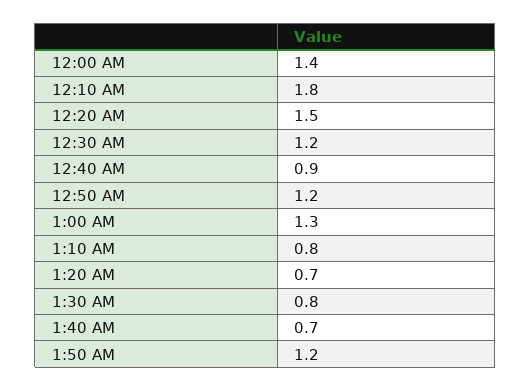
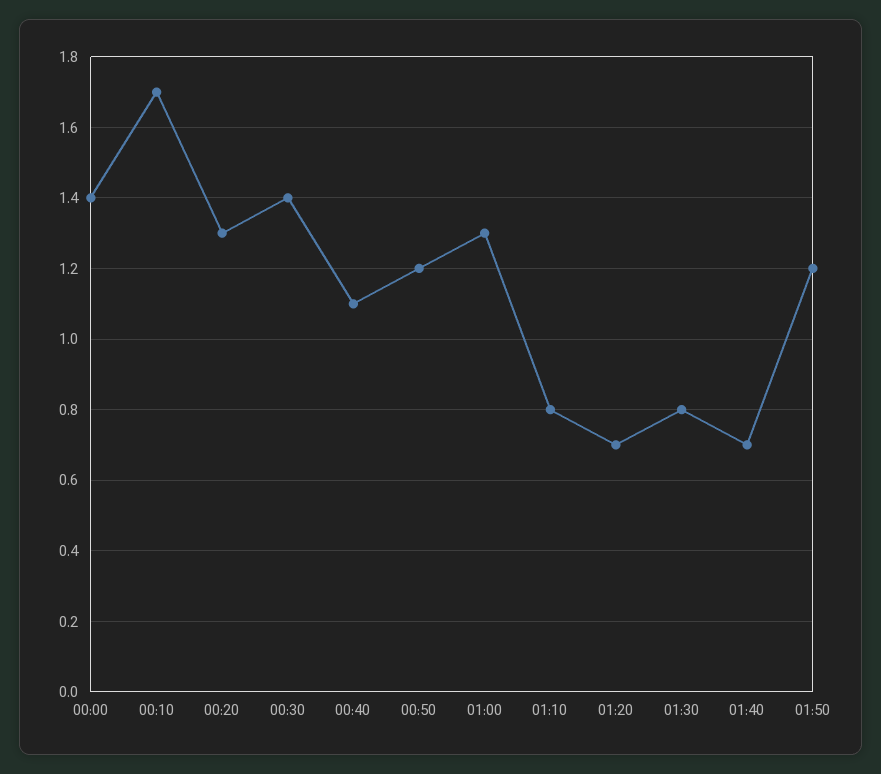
12:10 AM: 1.8 -> 1.7
12:20 AM: 1.5 -> 1.3
12:30 AM: 1.2 -> 1.4
12:40 AM: 0.9 -> 1.1

